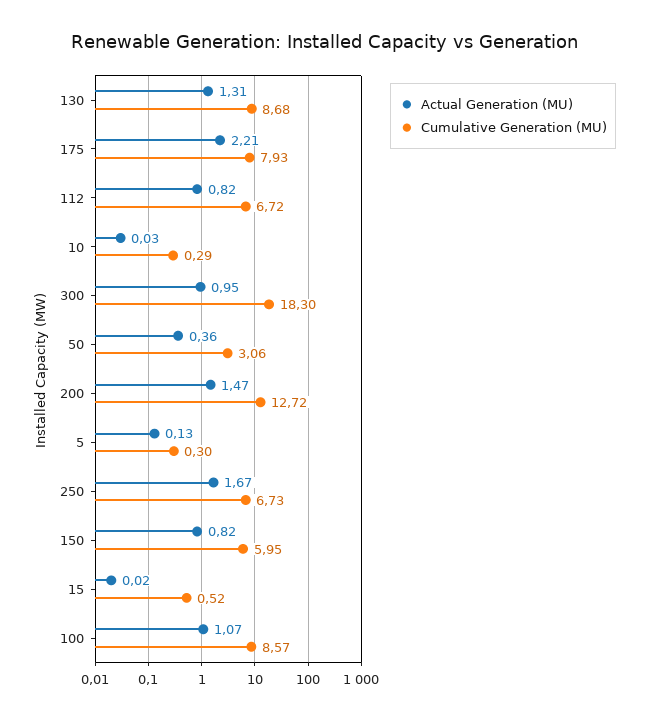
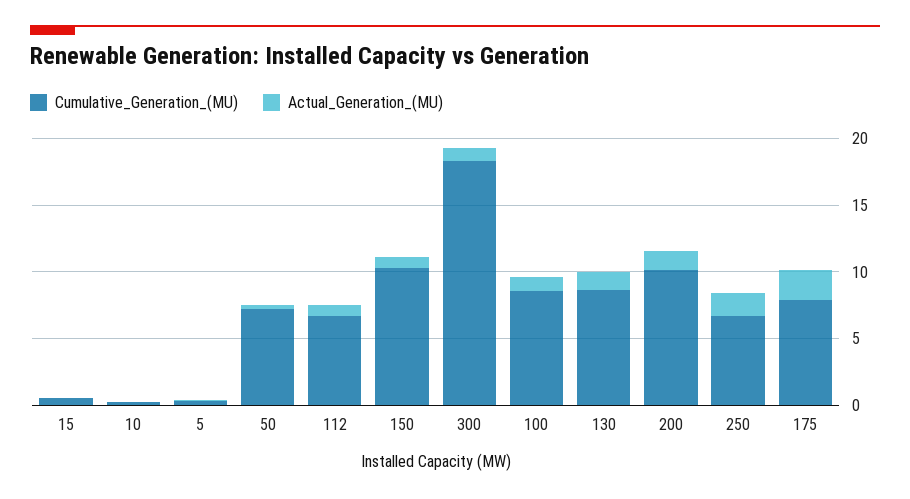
Cumulative Generation (MU), 50: 3.06 -> 7
Cumulative Generation (MU), 200: 12.72 -> 10
Cumulative Generation (MU), 150: 5.95 -> 10

